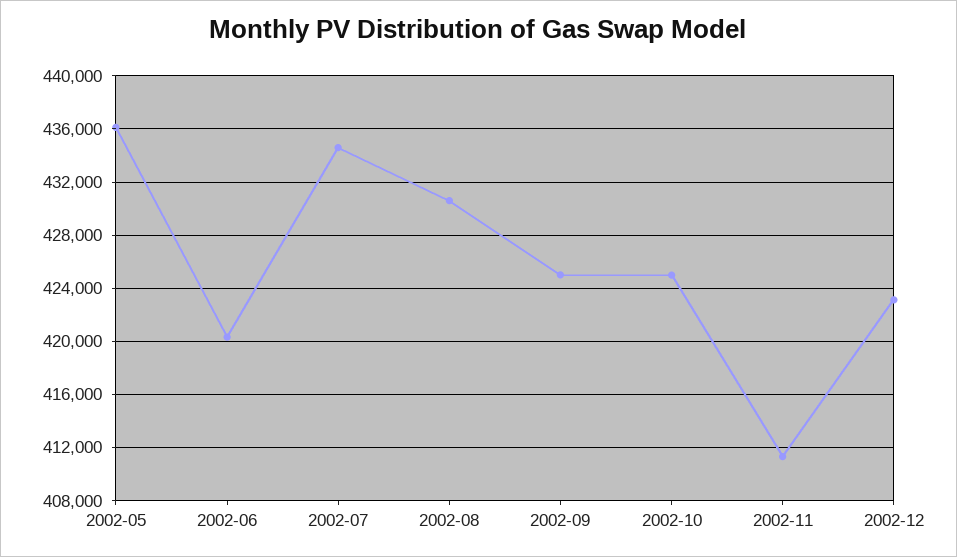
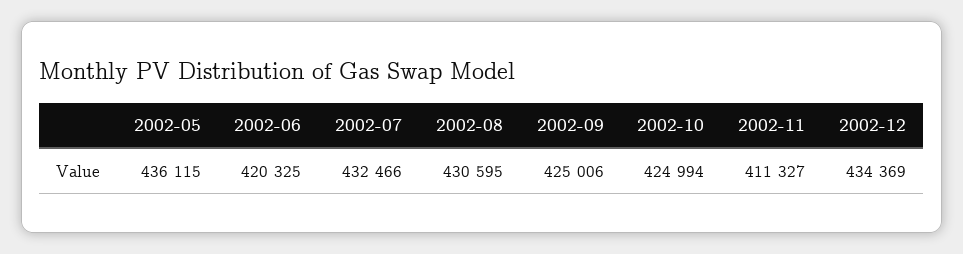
2002-07: 434500 -> 432466
2002-12: 423000 -> 434369

